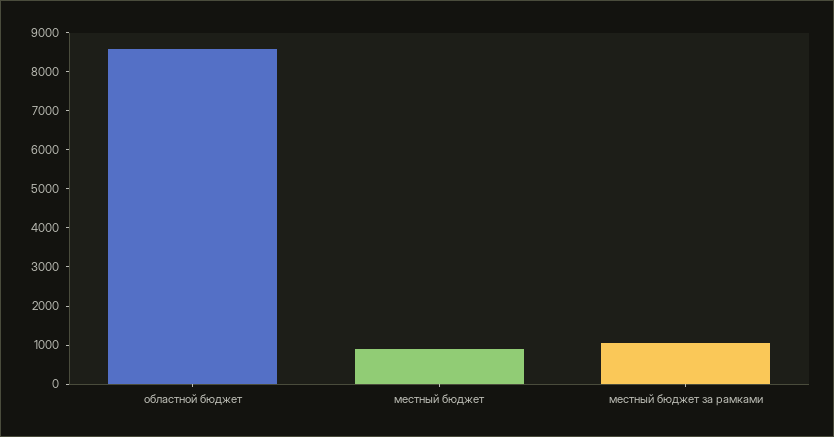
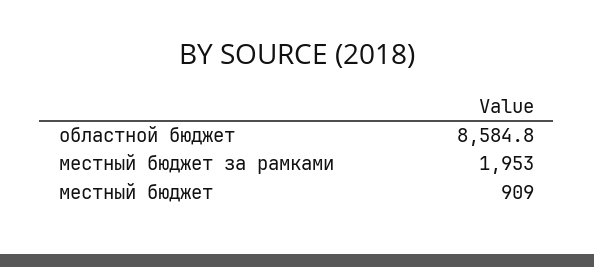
местный бюджет за рамками: 1000 -> 1953

